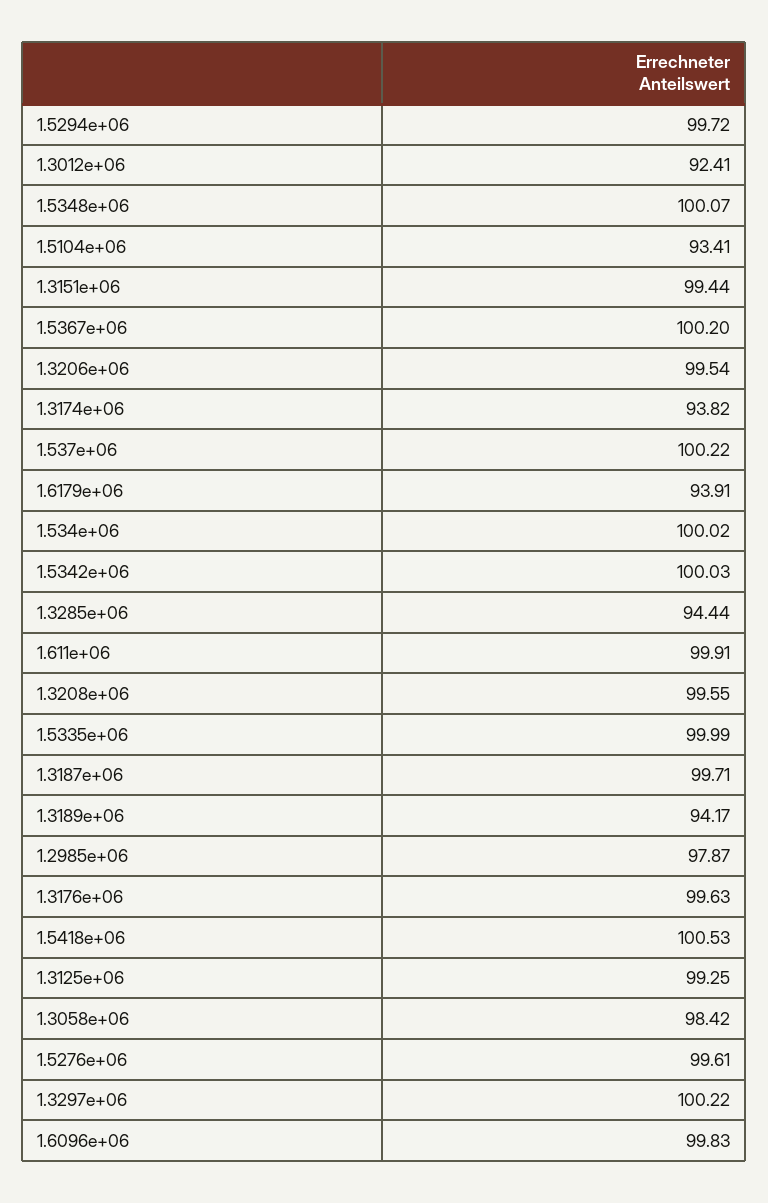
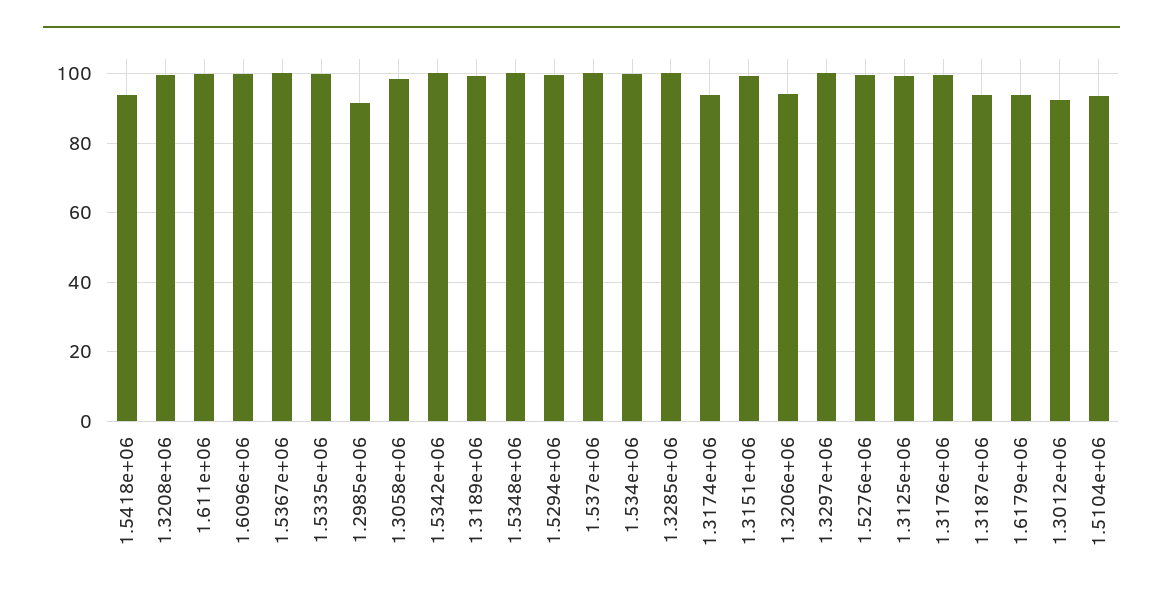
1.3206e+06: 99.54 -> 94
1.3285e+06: 94.44 -> 100
1.3187e+06: 99.71 -> 94
1.3189e+06: 94.17 -> 100
1.2985e+06: 97.87 -> 92
1.5418e+06: 100.53 -> 94

